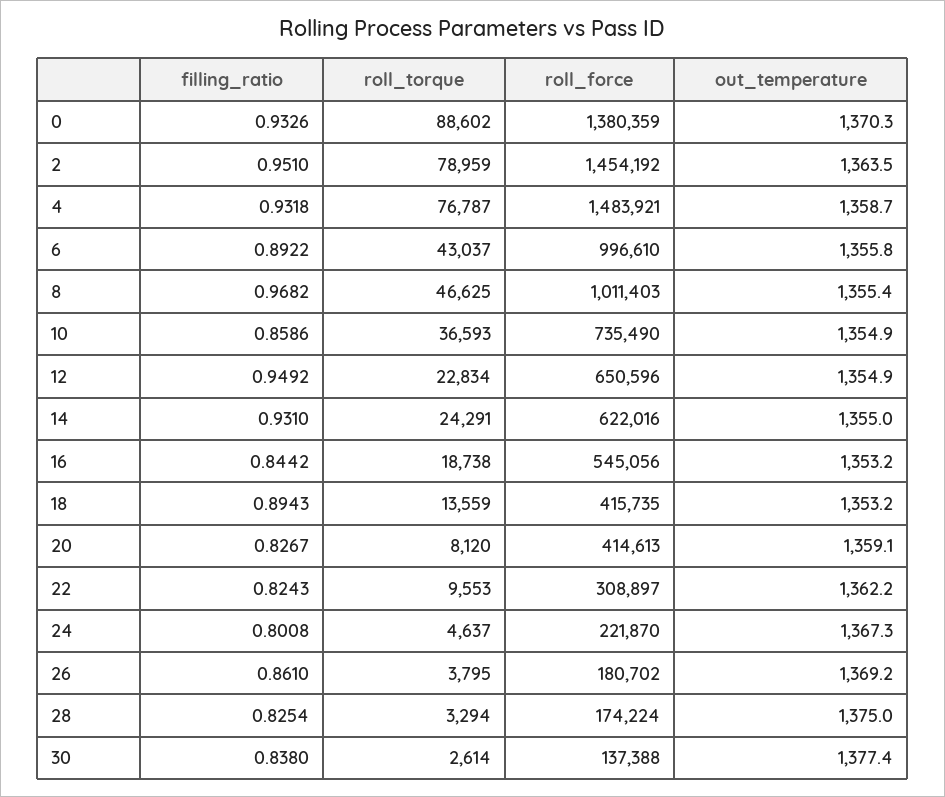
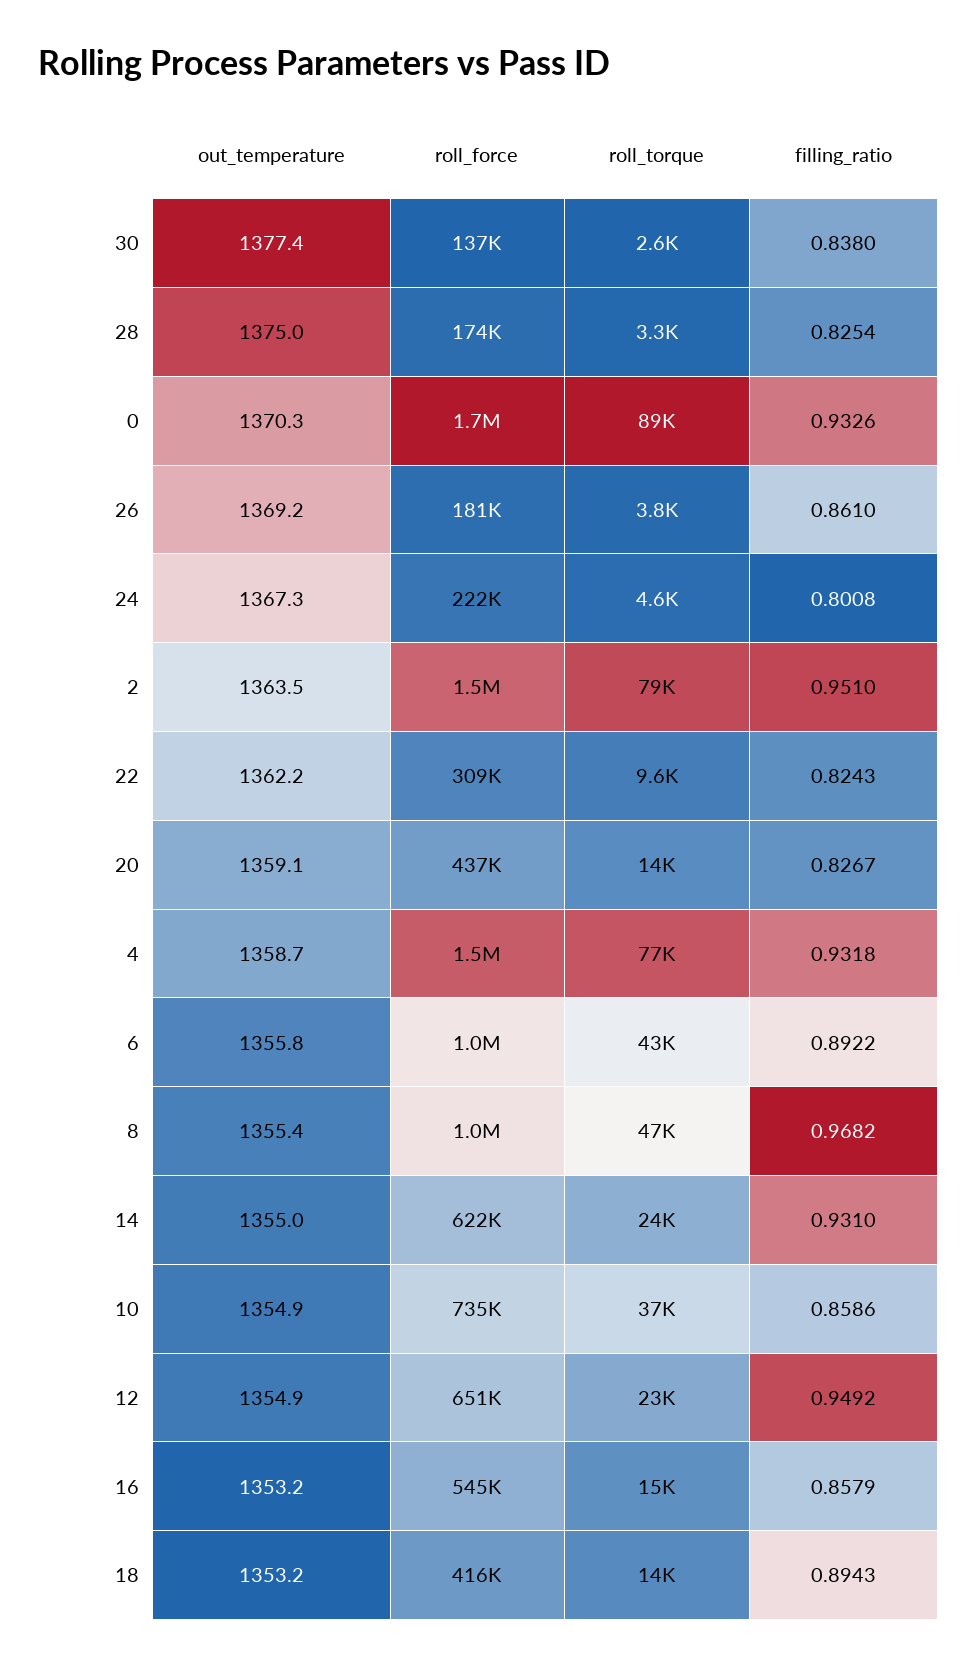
roll_force, 0: 1380359 -> 1700000
filling_ratio, 16: 0.8442 -> 0.8579
roll_torque, 16: 18738 -> 15000
roll_torque, 20: 8120 -> 14000
roll_force, 20: 414613 -> 437000

